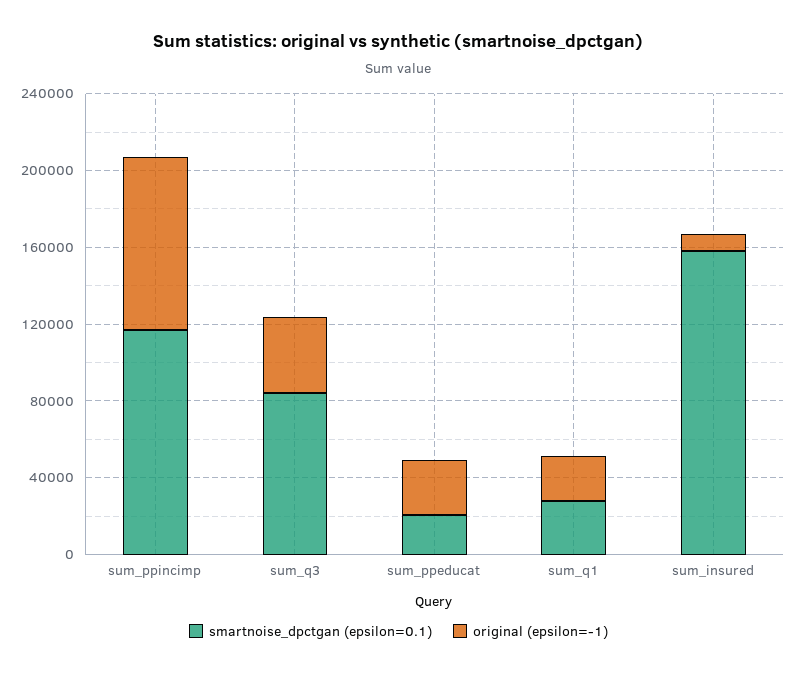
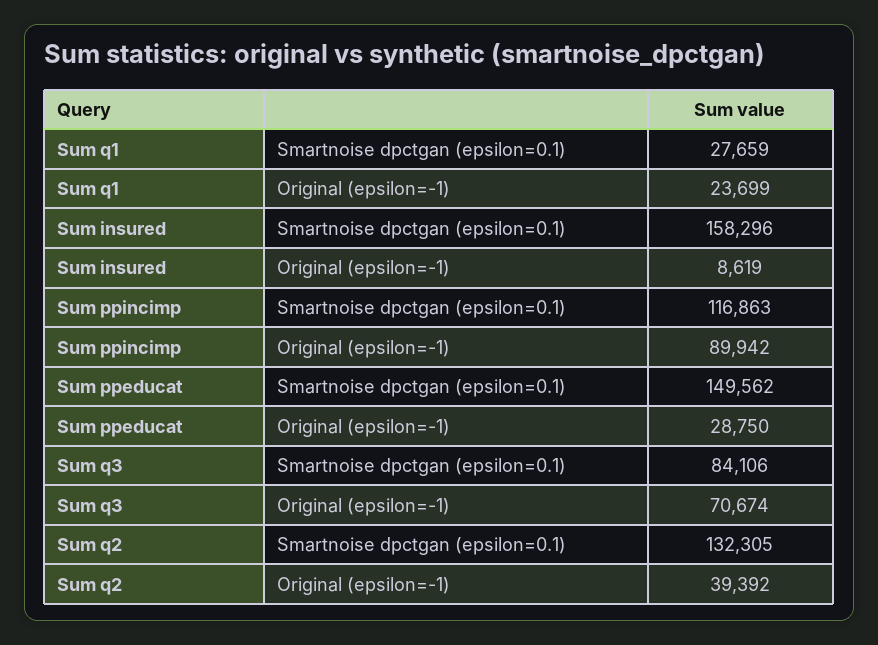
original (epsilon=-1), sum_q3: 40000 -> 70674
smartnoise_dpctgan (epsilon=0.1), sum_ppeducat: 20000 -> 149562
smartnoise_dpctgan (epsilon=0.1), Sum q2: none -> 132305
original (epsilon=-1), Sum q2: none -> 39392

